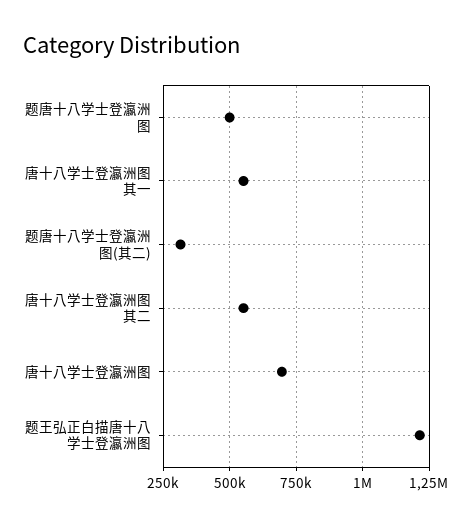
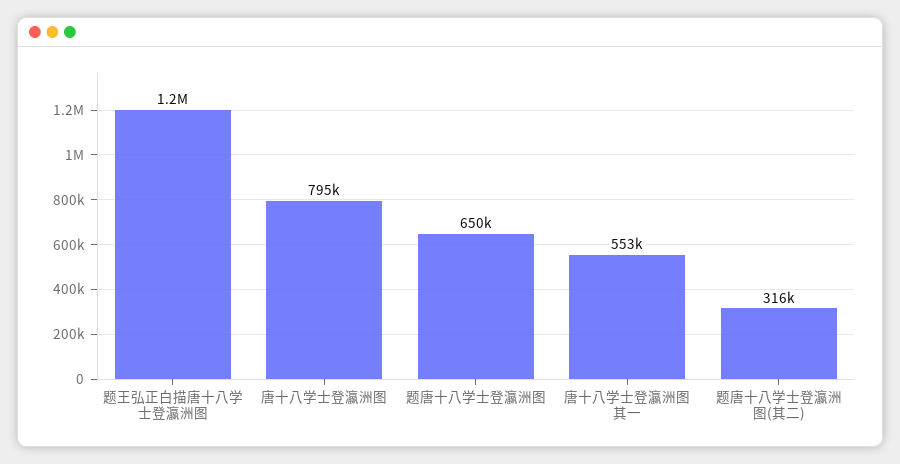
题唐十八学士登瀛洲图: 500000 -> 650000
唐十八学士登瀛洲图 其二: 550000 -> none
唐十八学士登瀛洲图: 700000 -> 795000

